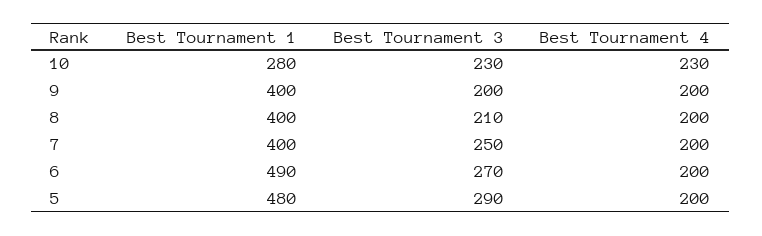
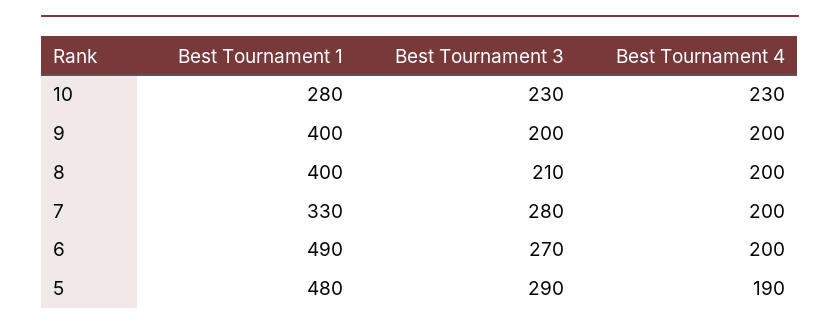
Best Tournament 1, 7: 400 -> 330
Best Tournament 3, 7: 250 -> 280
Best Tournament 4, 5: 200 -> 190

